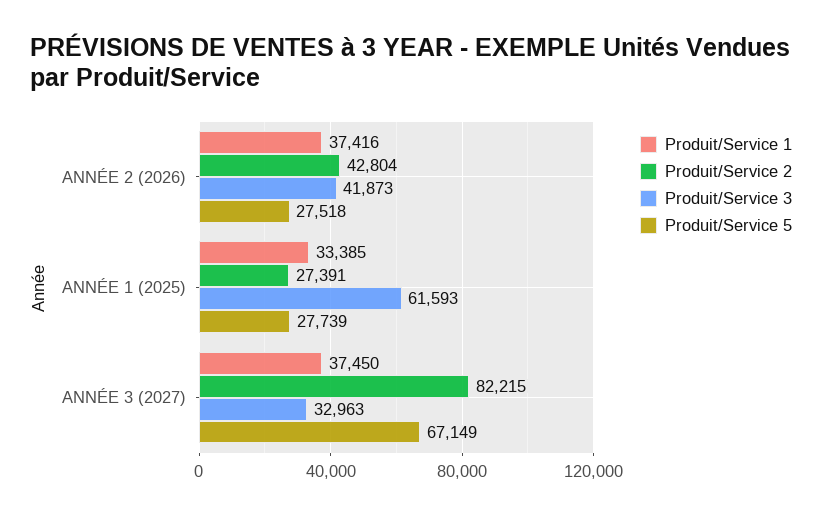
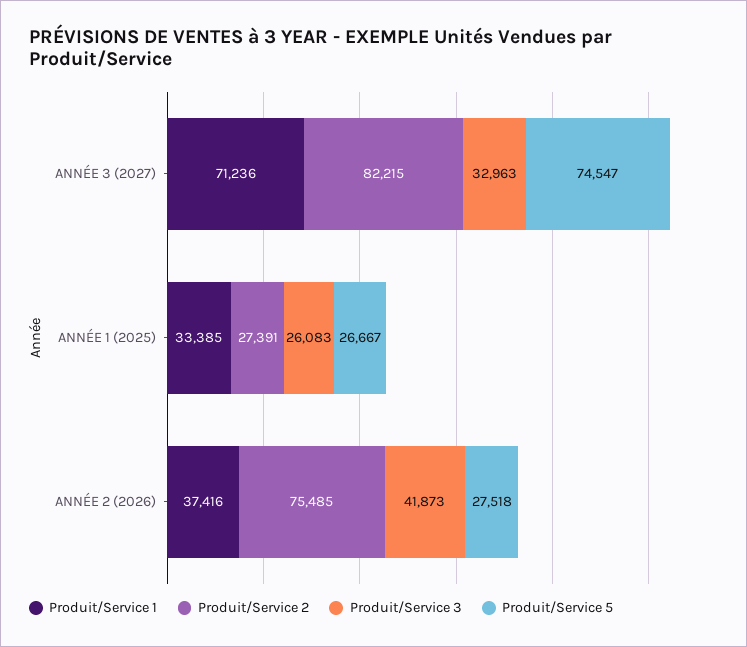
Produit/Service 2, ANNÉE 2 (2026): 42804 -> 75485
Produit/Service 3, ANNÉE 1 (2025): 61593 -> 26083
Produit/Service 5, ANNÉE 1 (2025): 27739 -> 26667
Produit/Service 1, ANNÉE 3 (2027): 37450 -> 71236
Produit/Service 5, ANNÉE 3 (2027): 67149 -> 74547

